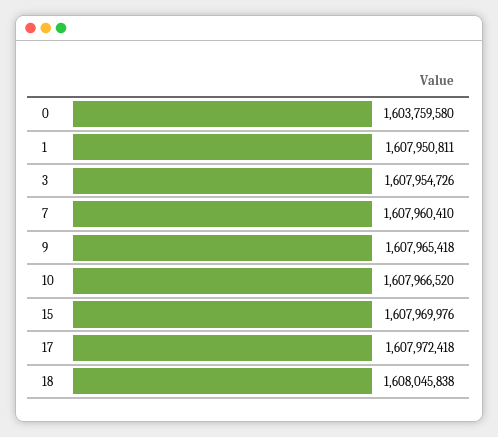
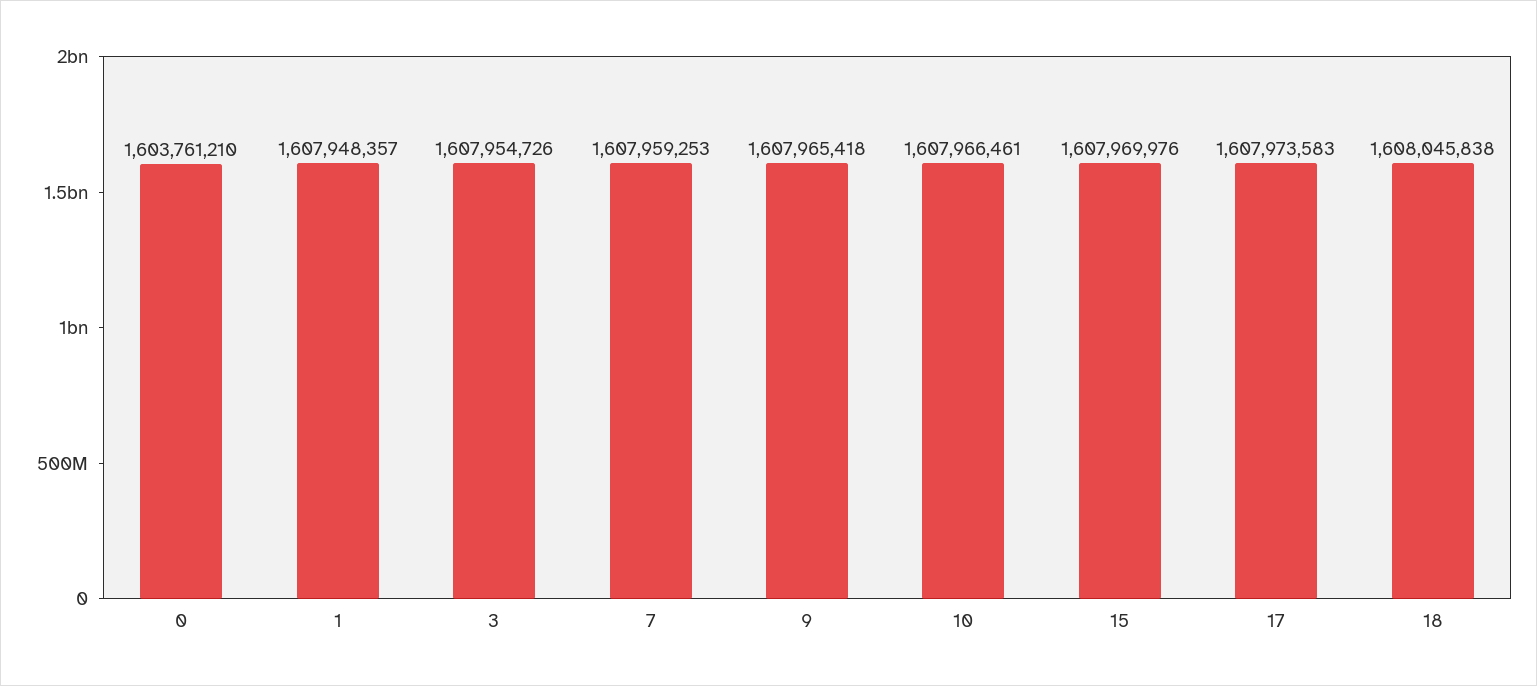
0: 1603759580 -> 1603761210
1: 1607950811 -> 1607948357
7: 1607960410 -> 1607959253
10: 1607966520 -> 1607966461
17: 1607972418 -> 1607973583

